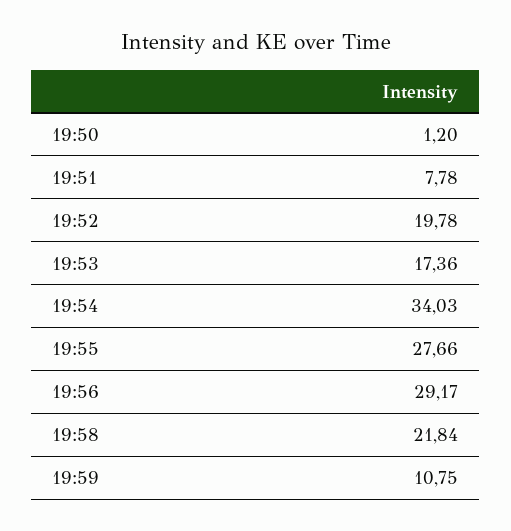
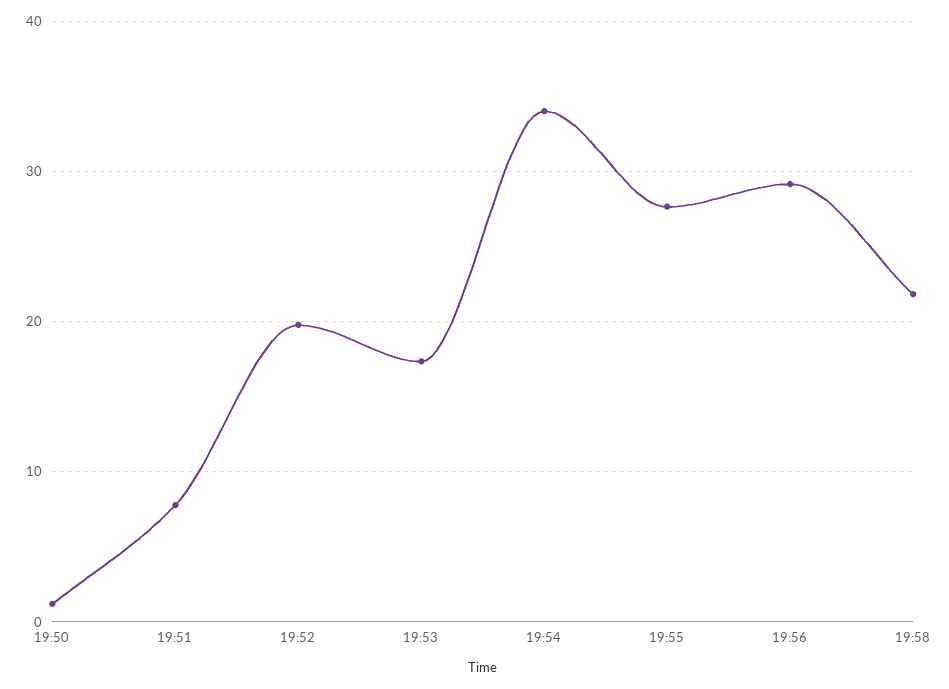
19:59: 10.75 -> none

